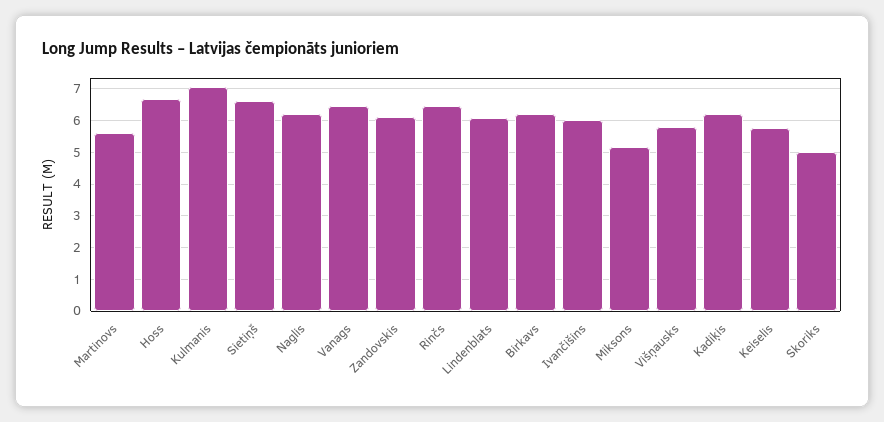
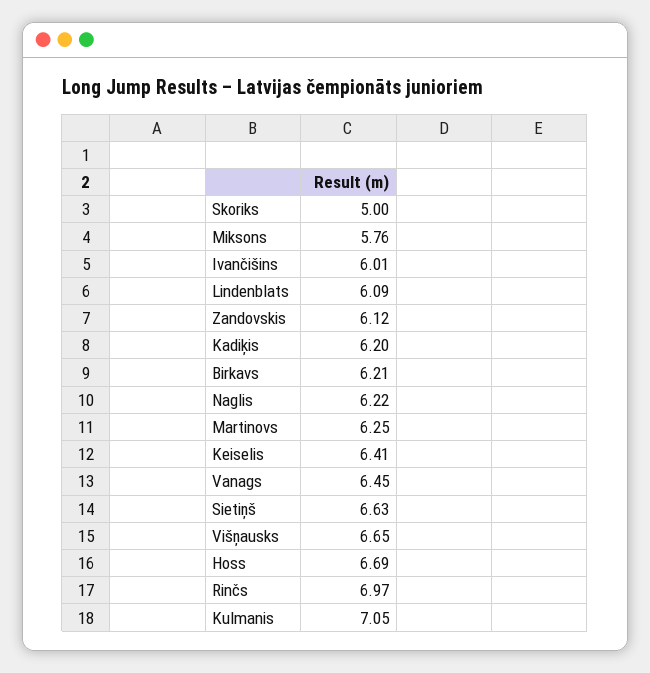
Martinovs: 5.6 -> 6.25
Rinčs: 6.4 -> 6.97
Miksons: 5.2 -> 5.76
Višņausks: 5.8 -> 6.65
Keiselis: 5.8 -> 6.41

